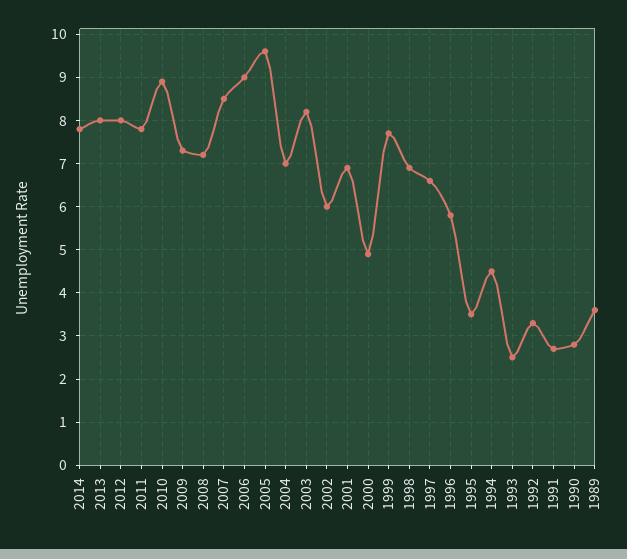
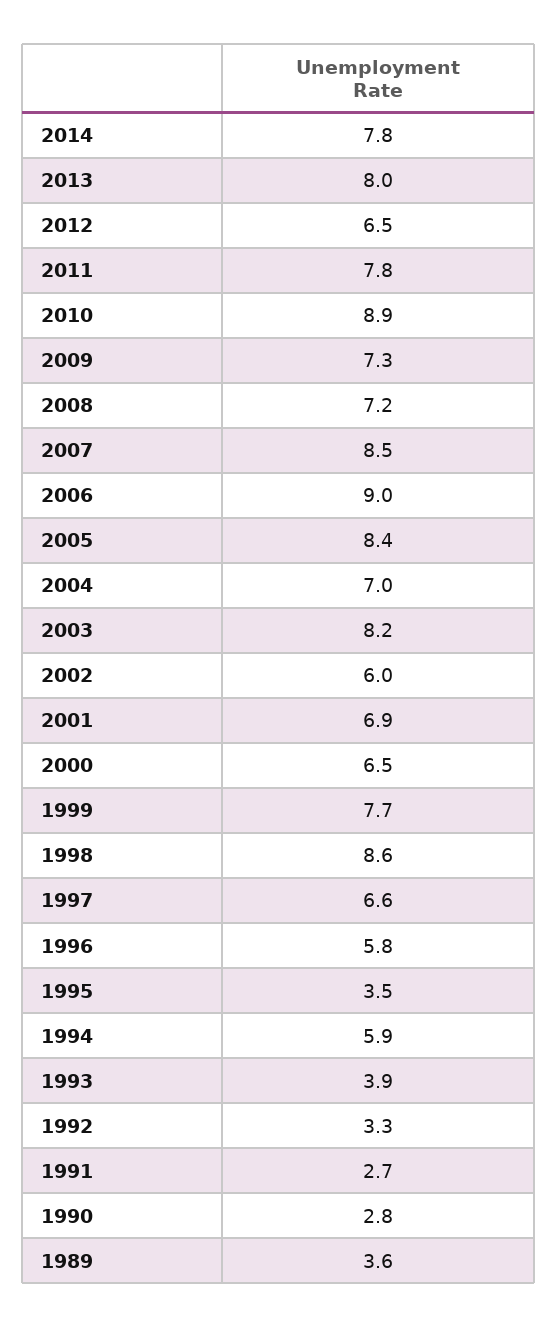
2012: 8 -> 6.5
2005: 9.5 -> 8.4
2000: 5 -> 6.5
1998: 7 -> 8.6
1994: 4.5 -> 5.9
1993: 2.5 -> 3.9

